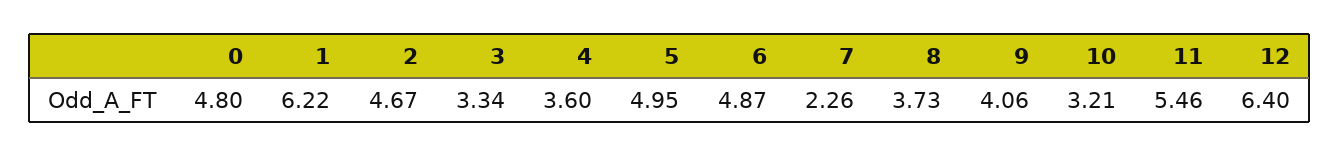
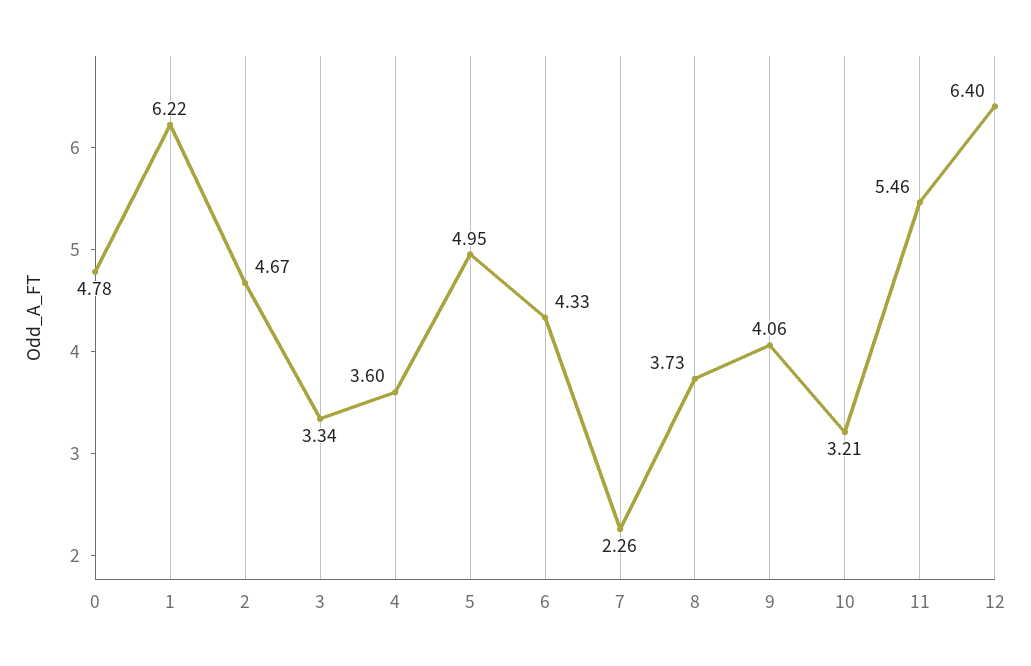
0: 4.8 -> 4.78
6: 4.87 -> 4.33

